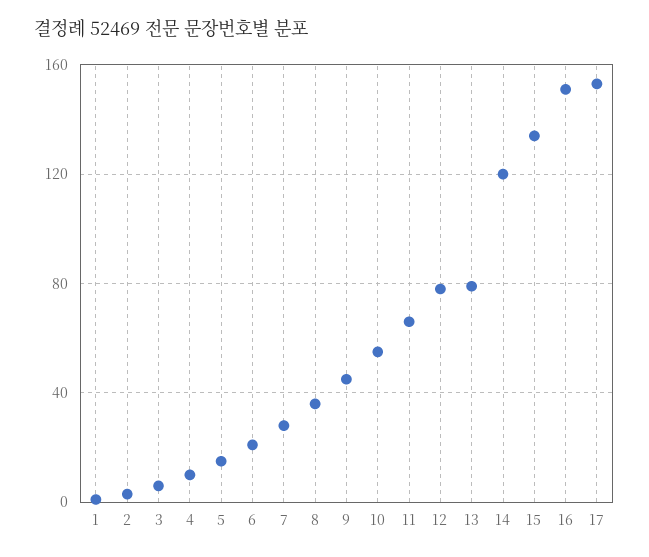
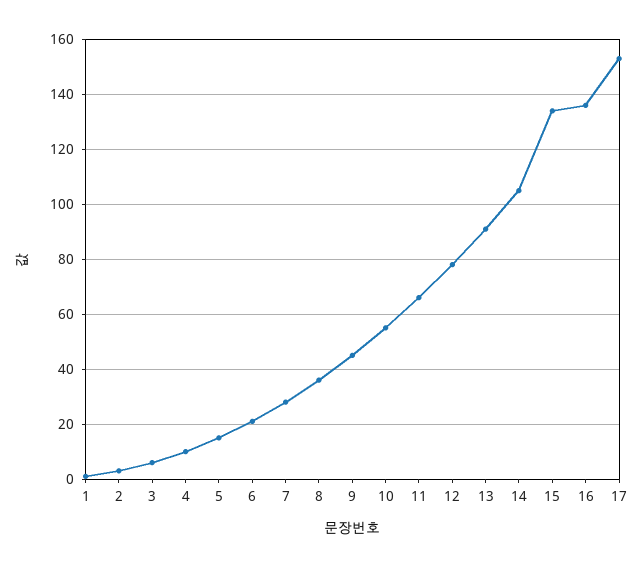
13: 80 -> 90
14: 120 -> 105
16: 150 -> 135

